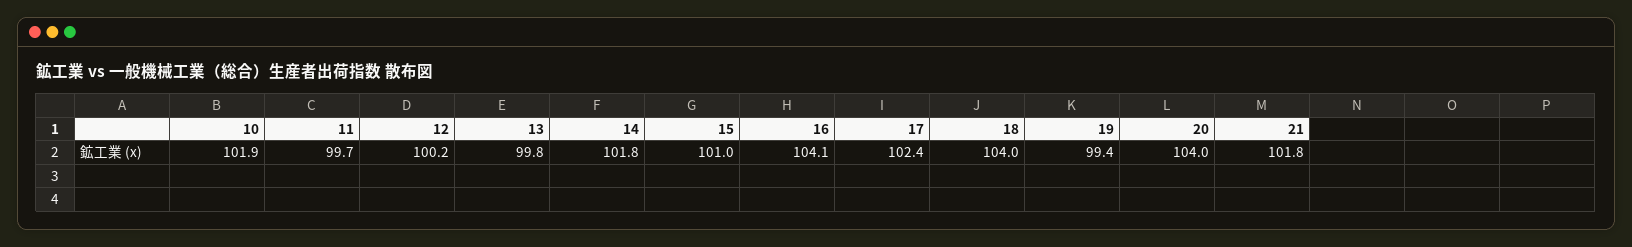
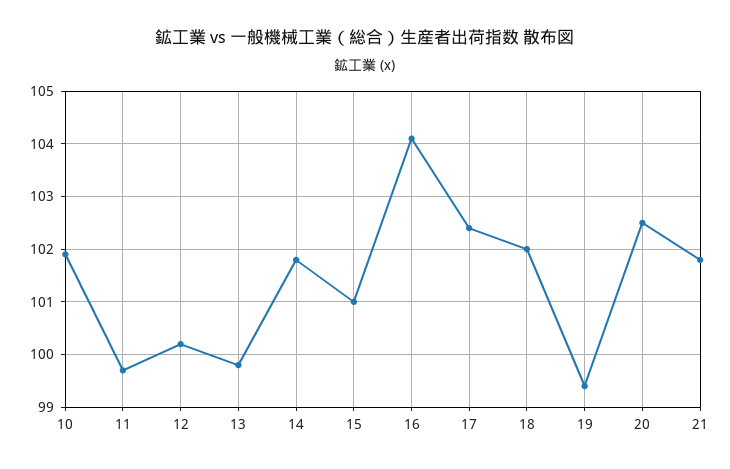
18: 104 -> 102
20: 104 -> 102.5

